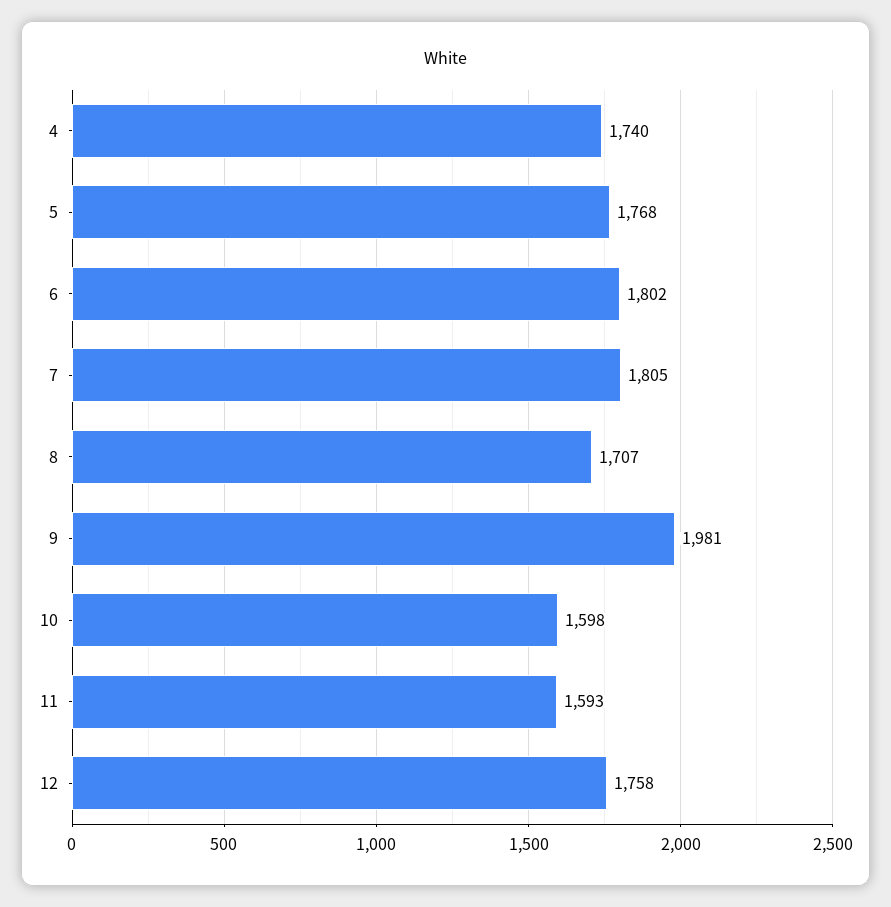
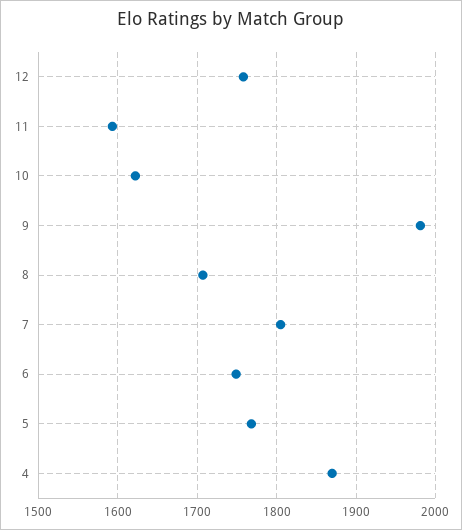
4: 1740 -> 1870
6: 1802 -> 1750
10: 1598 -> 1620

